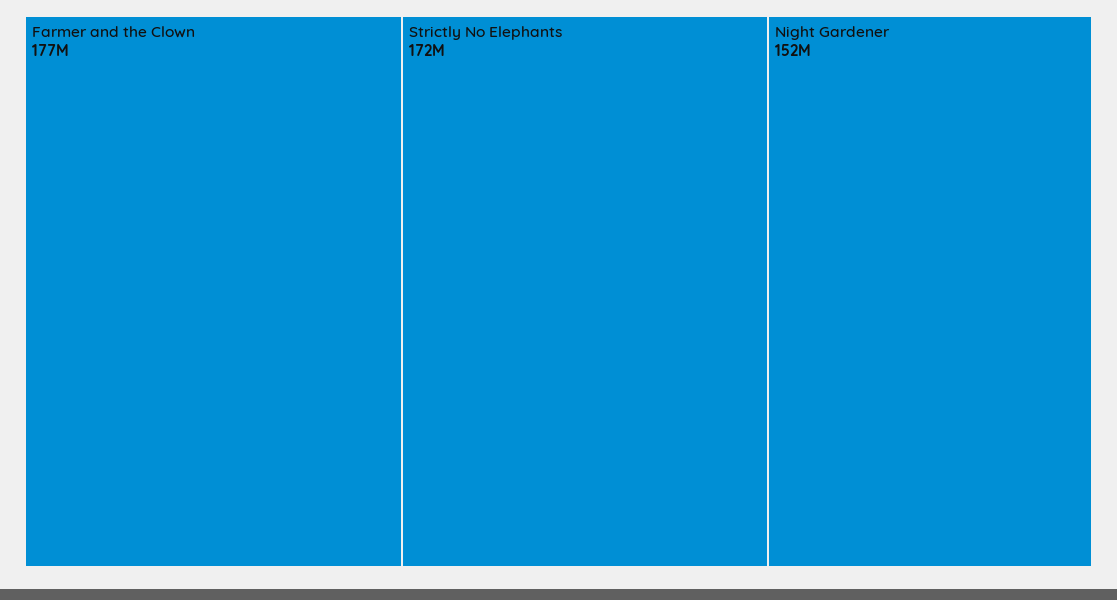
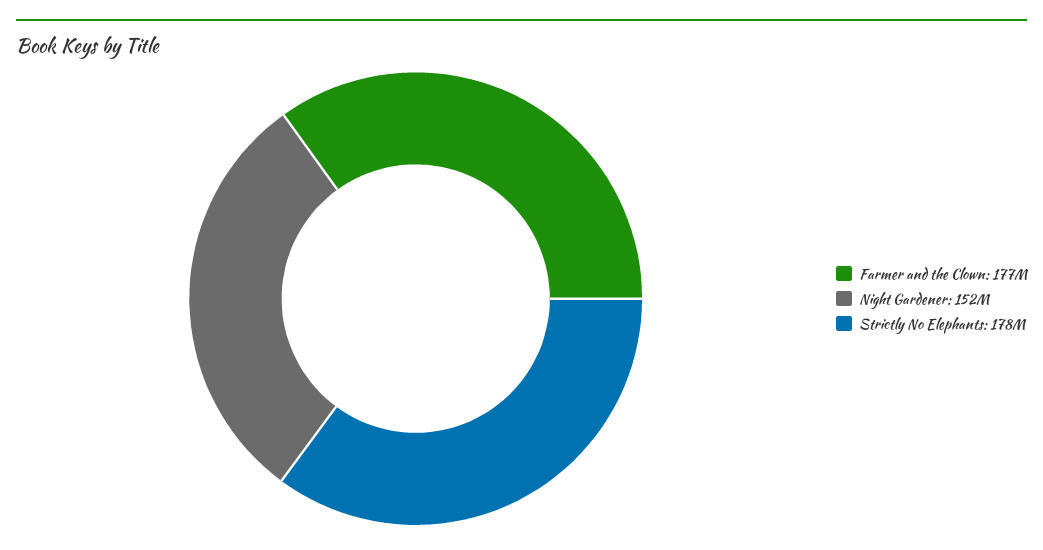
Strictly No Elephants: 172000000 -> 178000000

